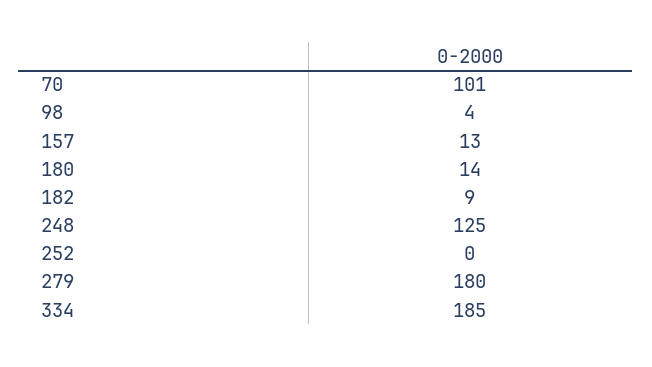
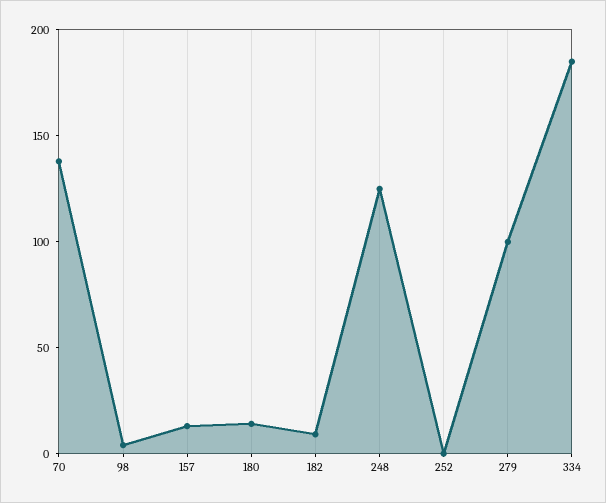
70: 101 -> 140
279: 180 -> 100

